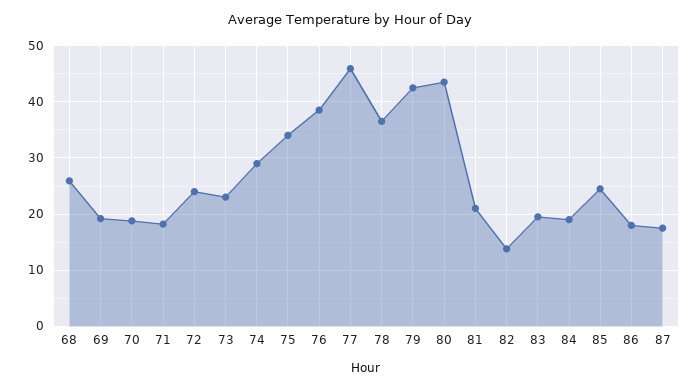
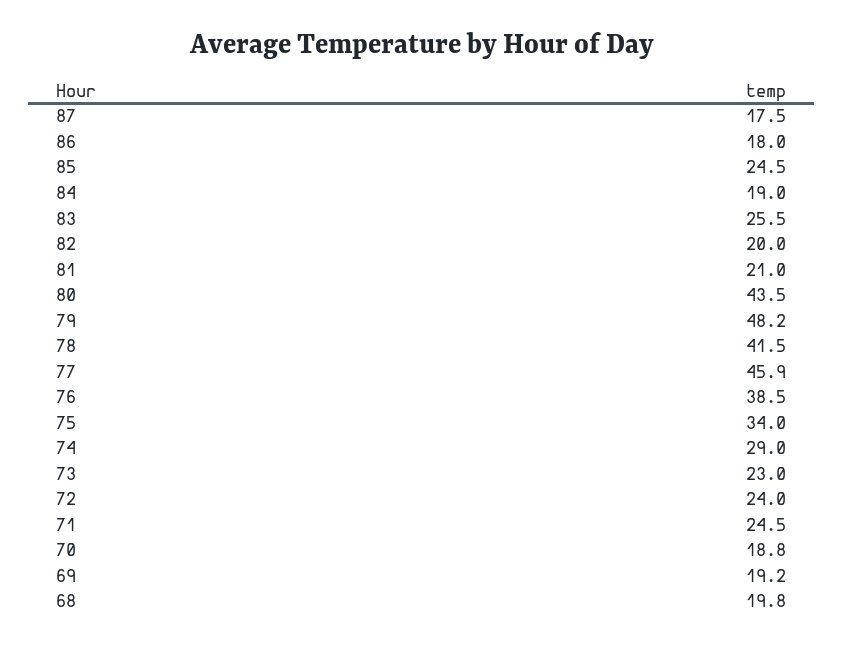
68: 26 -> 19.8
71: 18 -> 24.5
78: 36 -> 41.5
79: 42 -> 48.2
82: 14 -> 20
83: 20 -> 25.5

